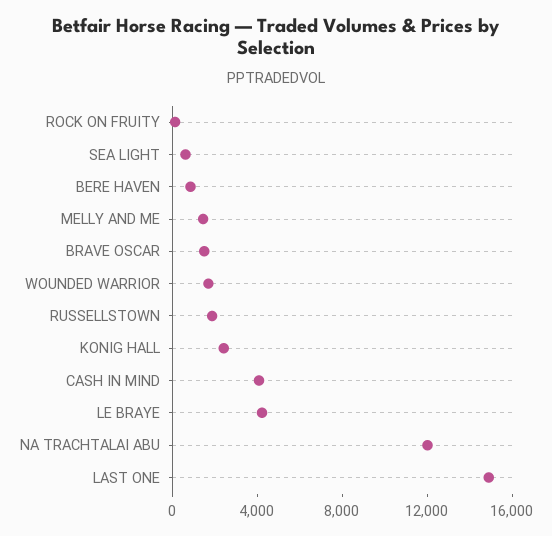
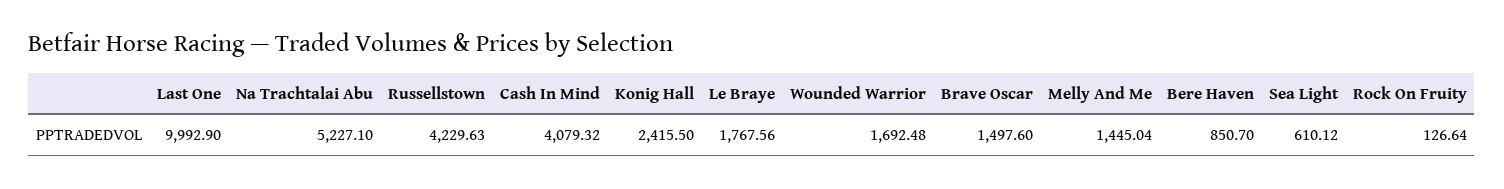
RUSSELLSTOWN: 2000 -> 4229.63
LE BRAYE: 4000 -> 1767.56
NA TRACHTALAI ABU: 12000 -> 5227.1
LAST ONE: 15000 -> 9992.9

